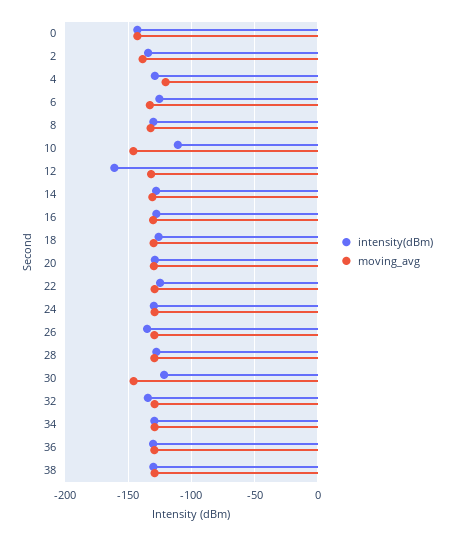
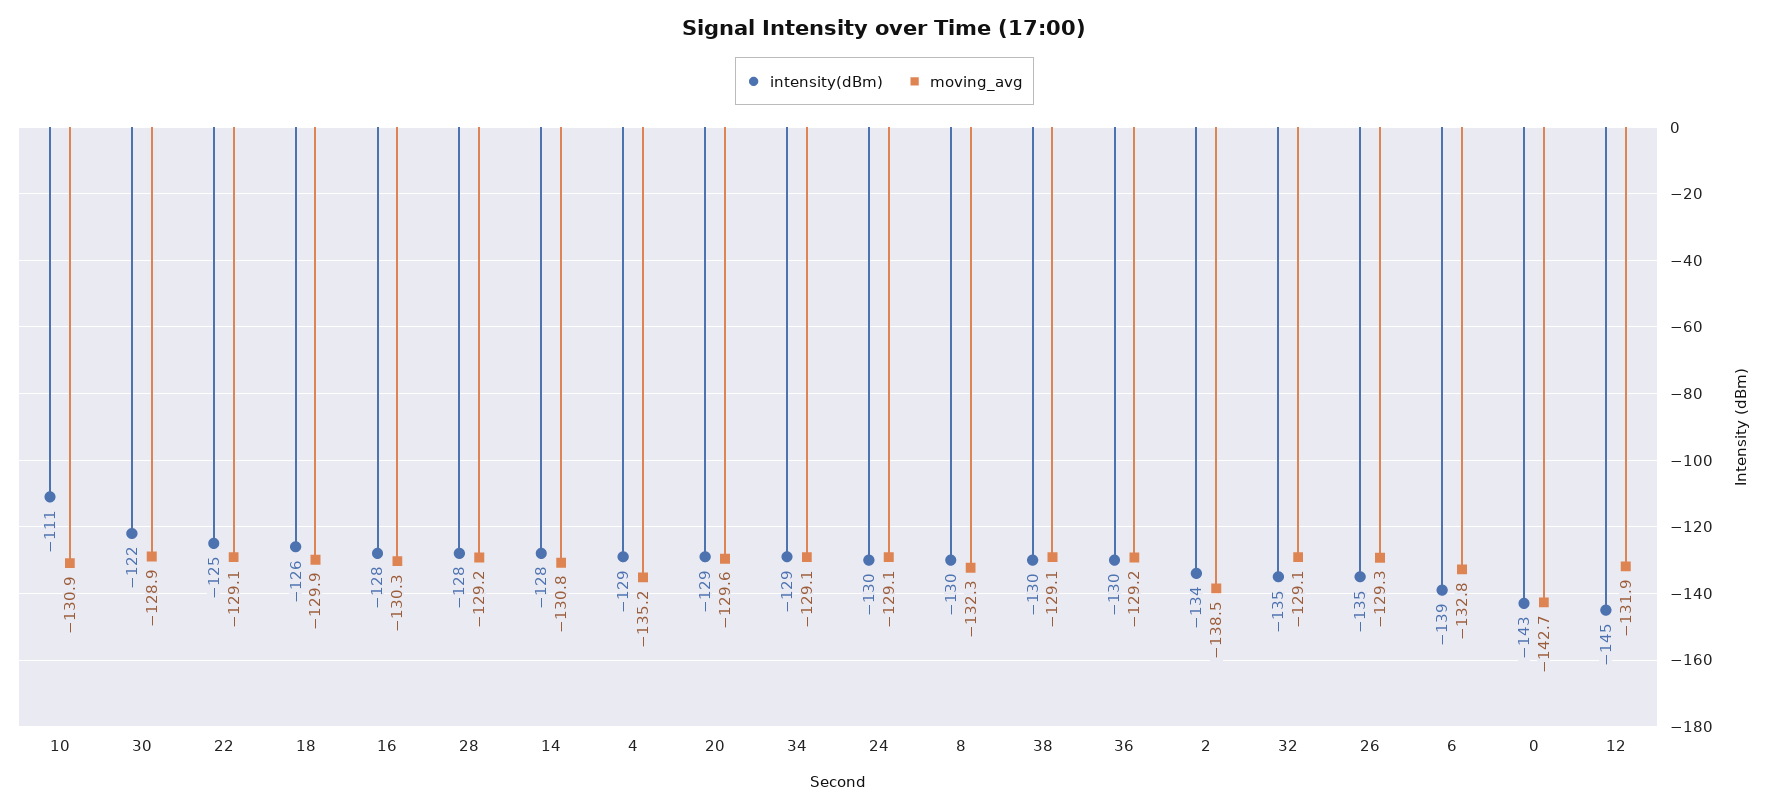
moving_avg, 4: -120 -> -135.2
intensity(dBm), 6: -125 -> -139
moving_avg, 10: -145 -> -130.9
intensity(dBm), 12: -160 -> -145
moving_avg, 30: -145 -> -128.9

